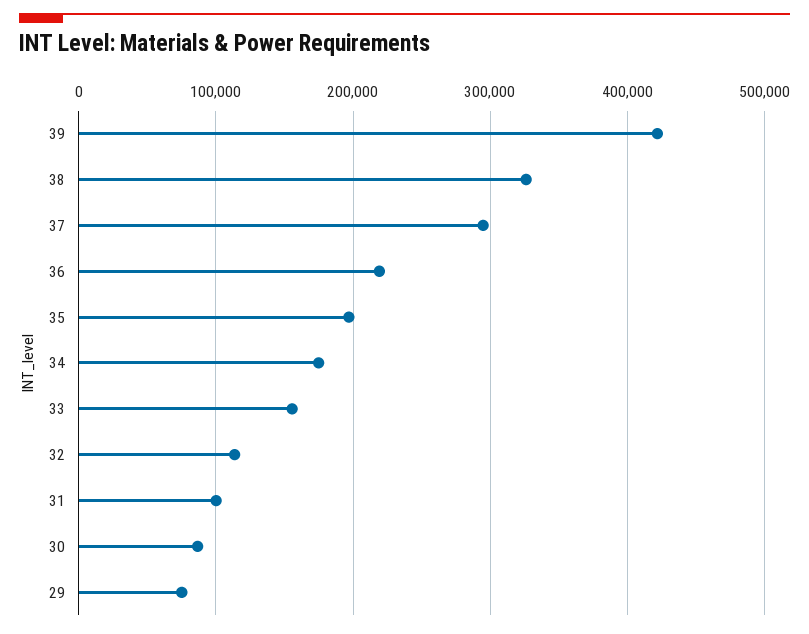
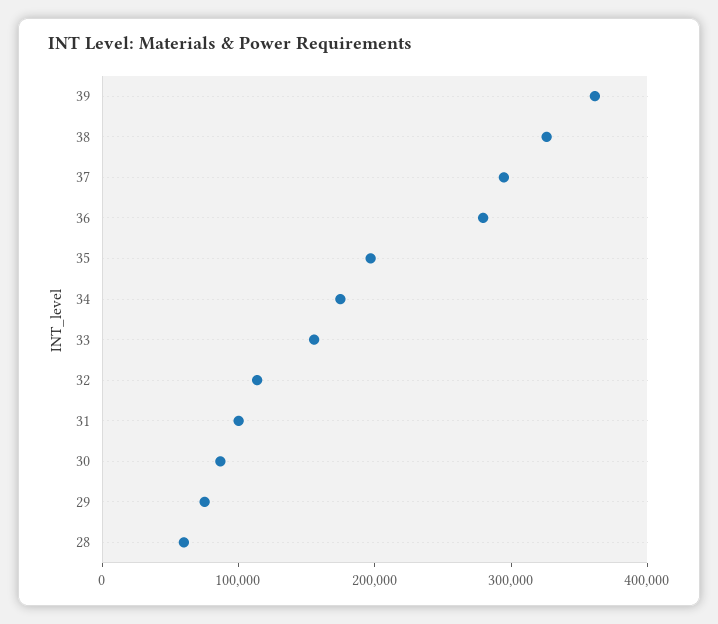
39: 420000 -> 360000
36: 220000 -> 280000
28: none -> 60000

